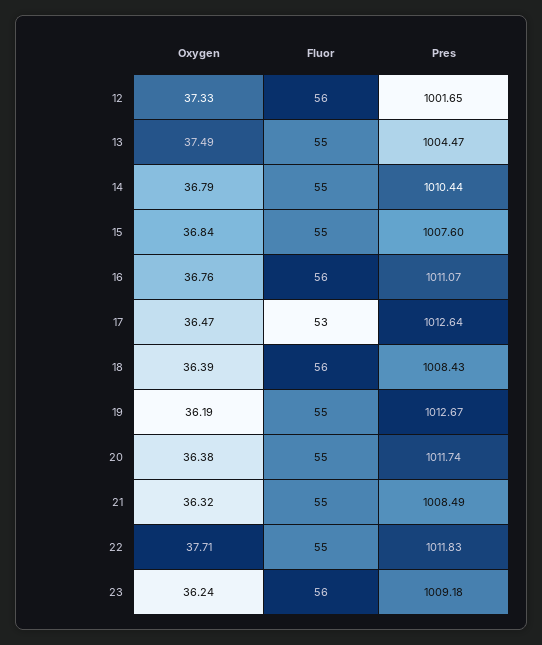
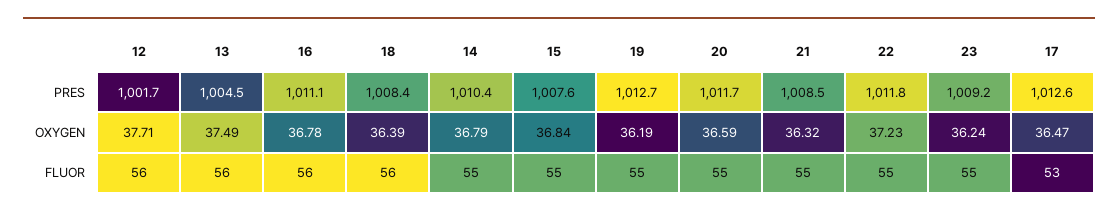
Oxygen, 12: 37.33 -> 37.71
Fluor, 13: 55 -> 56
Oxygen, 16: 36.76 -> 36.78
Oxygen, 20: 36.38 -> 36.59
Oxygen, 22: 37.71 -> 37.23
Fluor, 23: 56 -> 55

